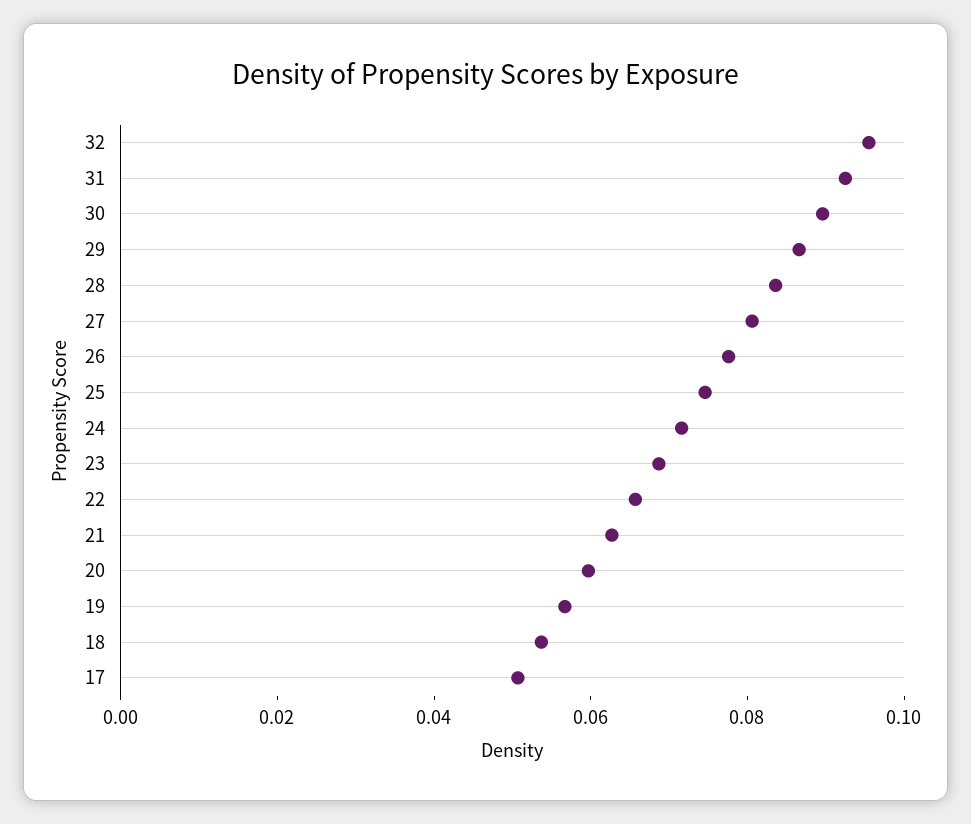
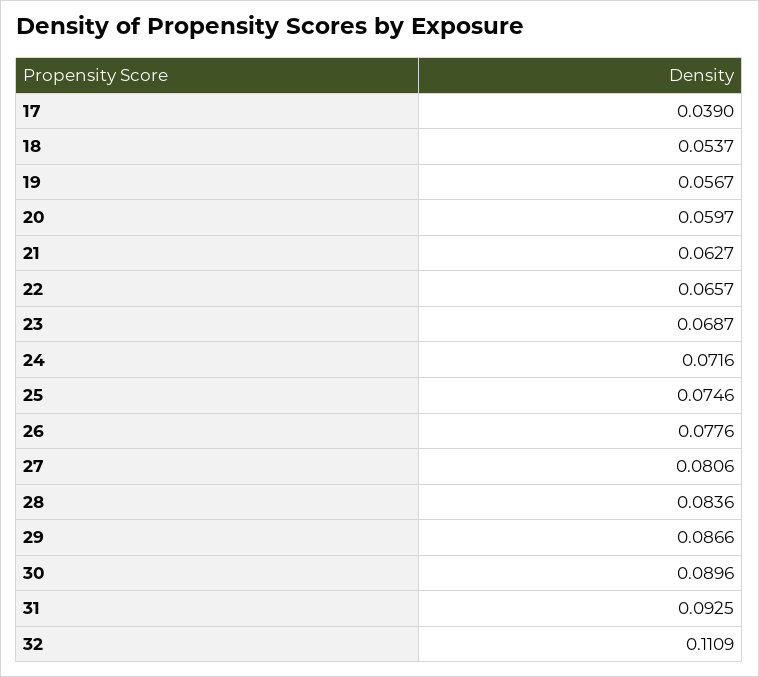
32: 0.095 -> 0.1109
17: 0.05 -> 0.039

